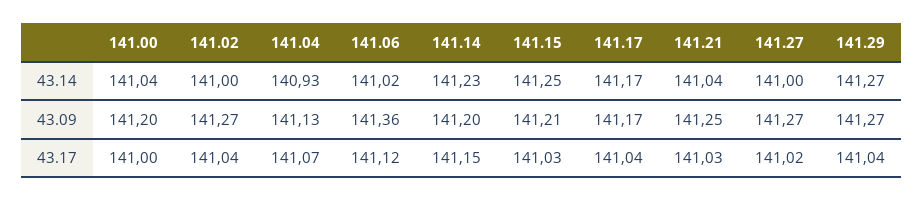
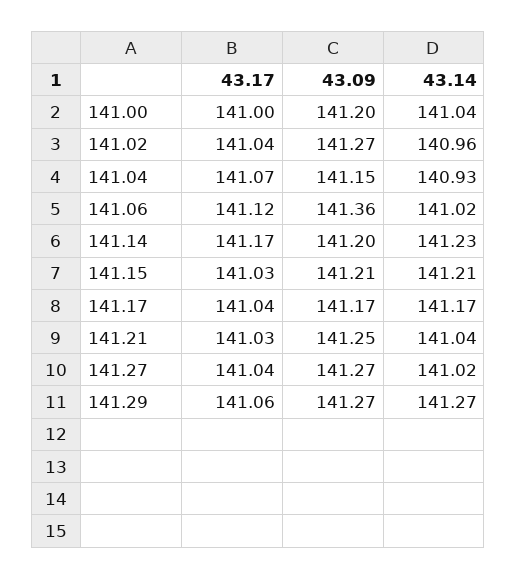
141.02, 43.14: 141 -> 140.96
141.15, 43.14: 141.25 -> 141.21
141.27, 43.14: 141 -> 141.02
141.04, 43.09: 141.13 -> 141.15
141.14, 43.17: 141.15 -> 141.17
141.27, 43.17: 141.02 -> 141.04
141.29, 43.17: 141.04 -> 141.06

